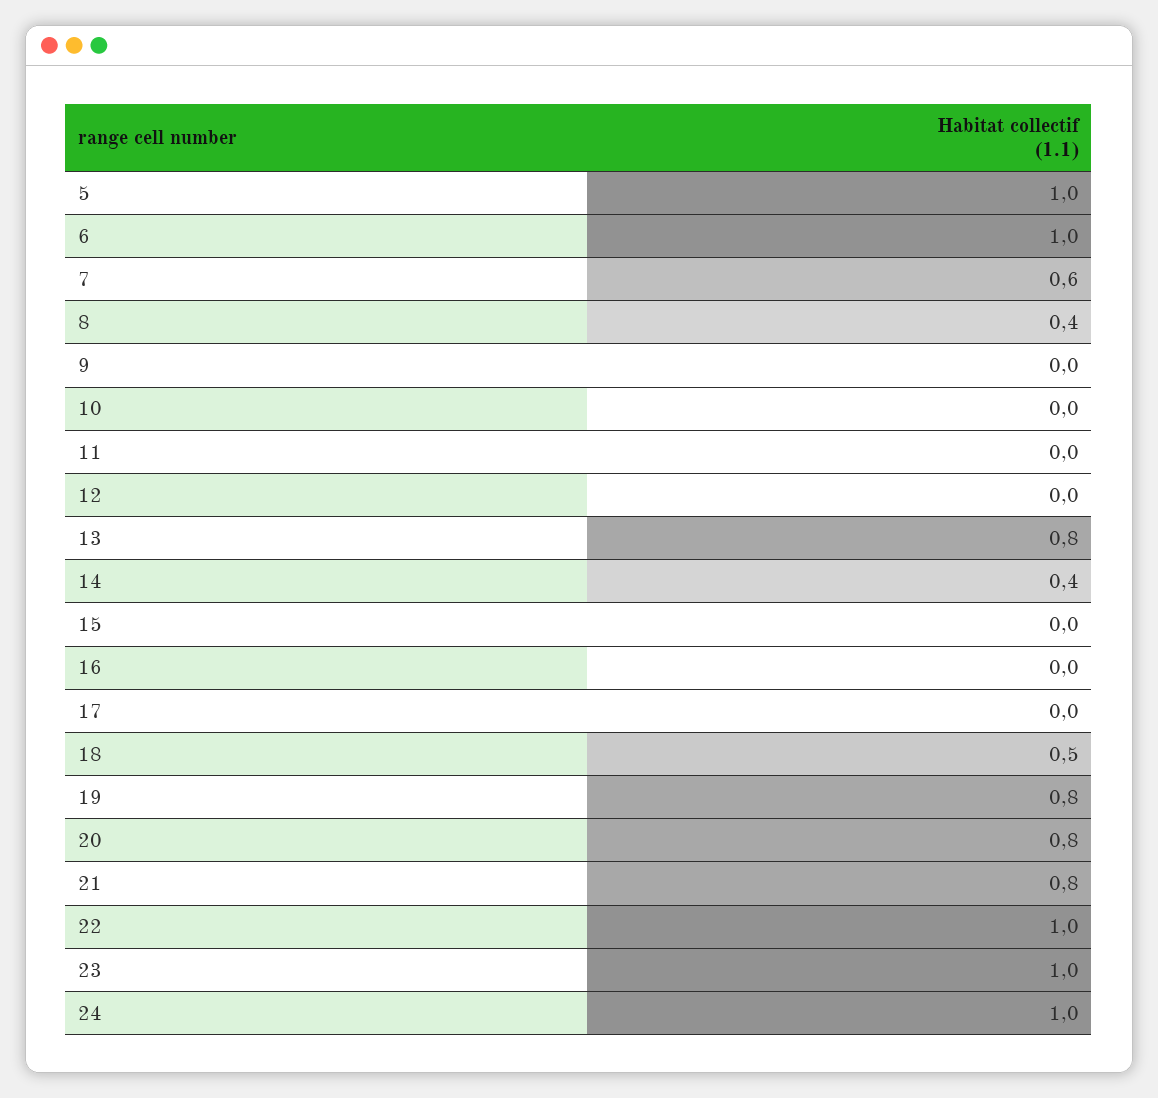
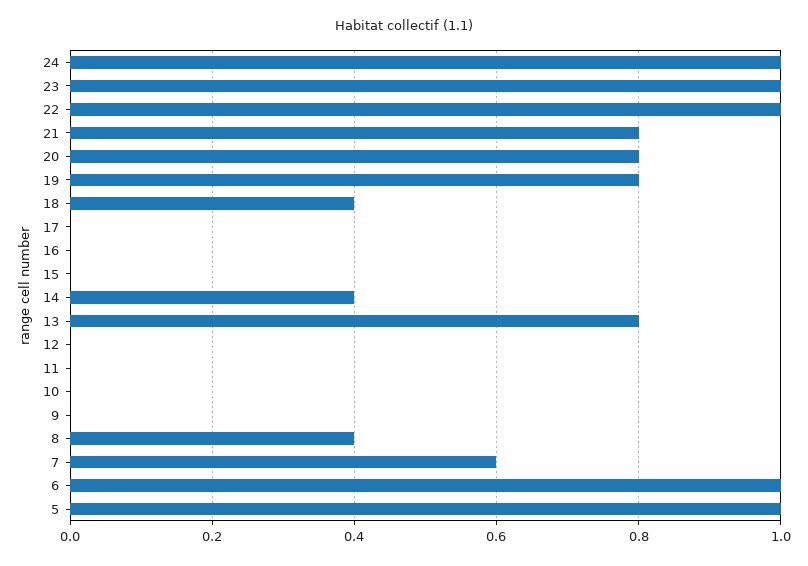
18: 0.5 -> 0.4

